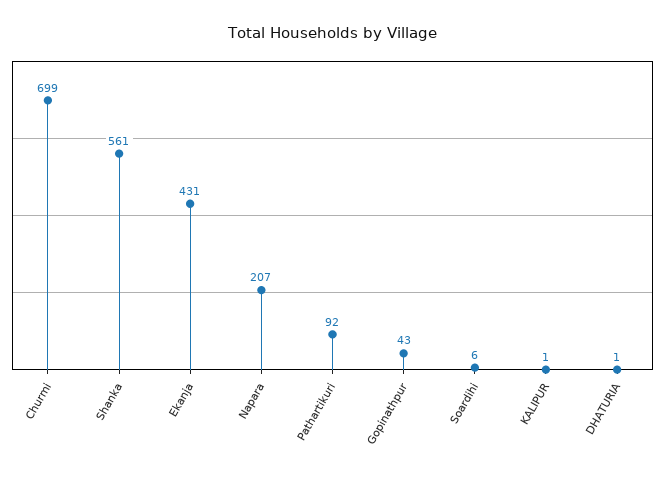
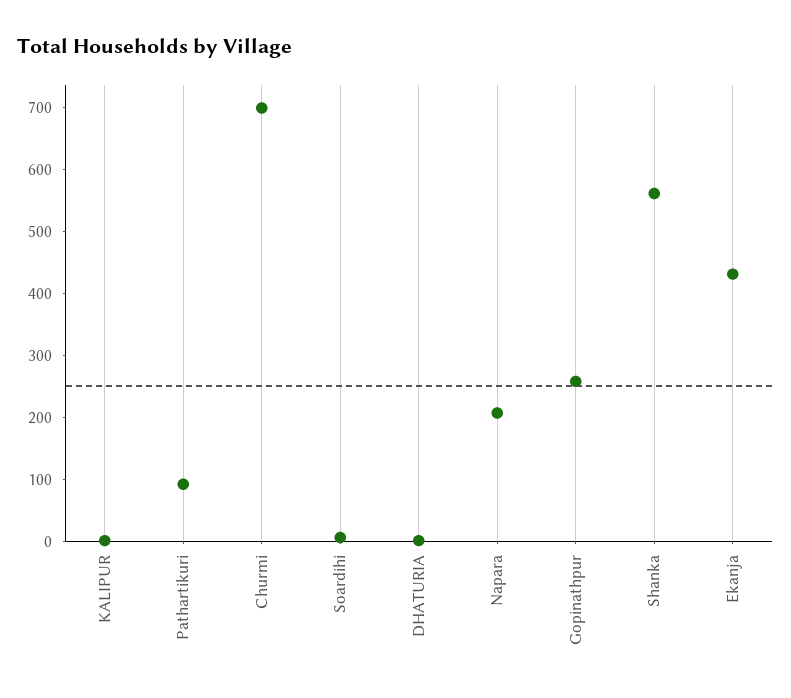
Gopinathpur: 43 -> 260

